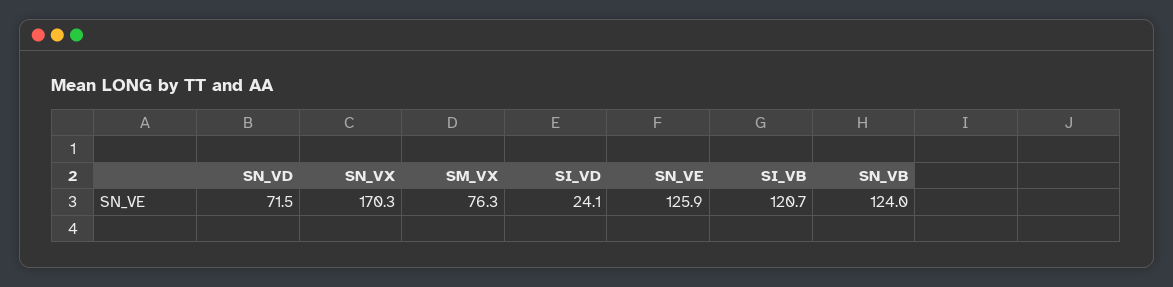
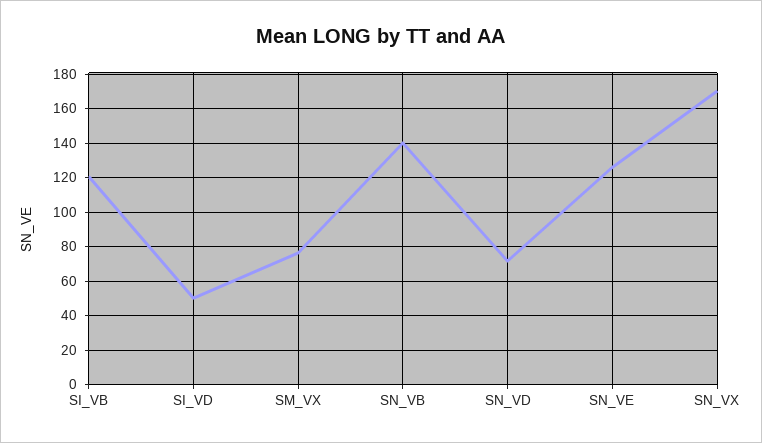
SI_VD: 24.1 -> 50
SN_VB: 124 -> 140

